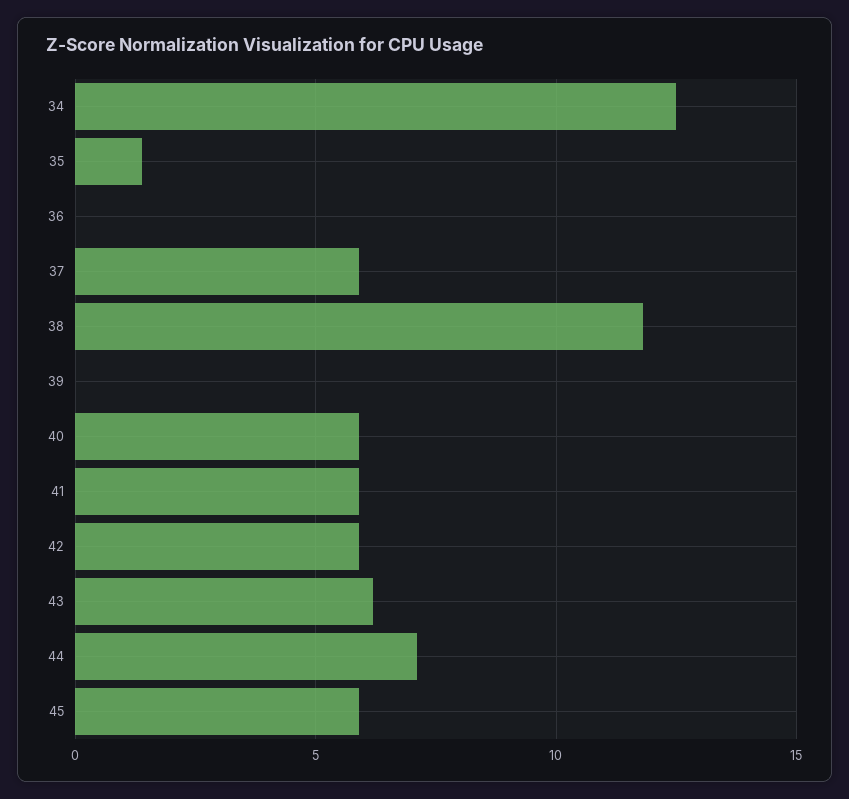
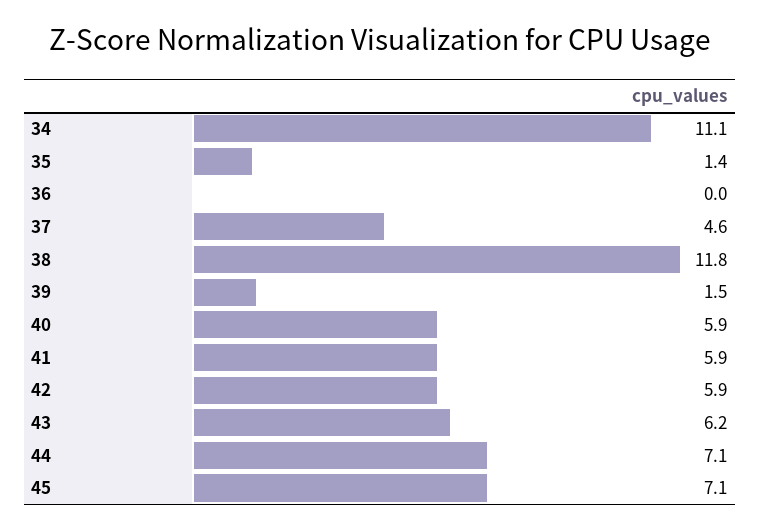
34: 12.5 -> 11.1
37: 6 -> 4.6
39: 0 -> 1.5
45: 6 -> 7.1

